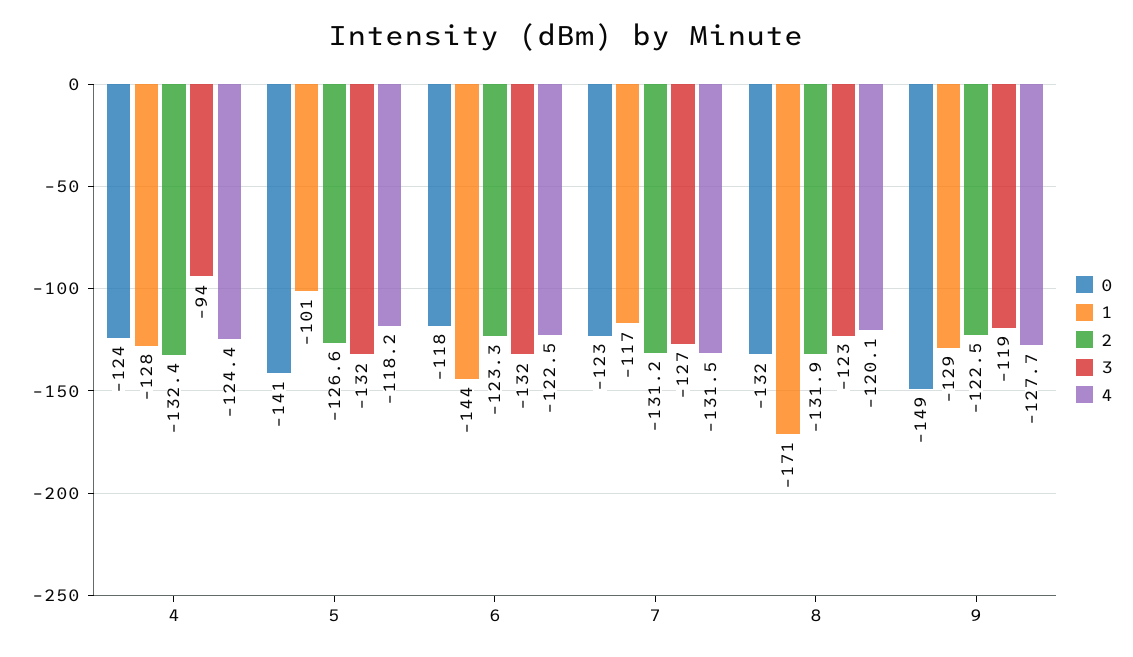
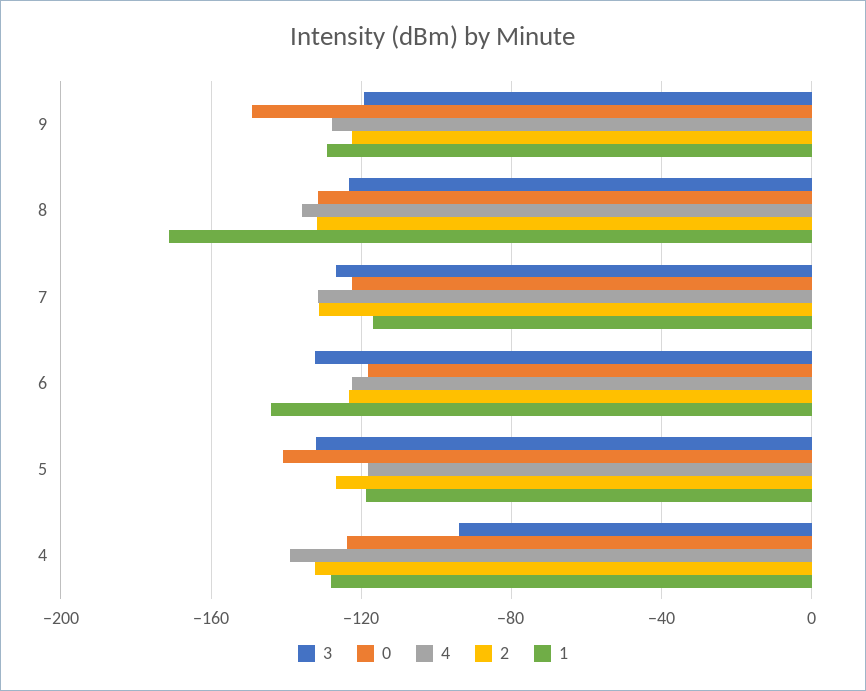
4, 4: -124.4 -> -140
1, 5: -101 -> -120
4, 8: -120.1 -> -135

